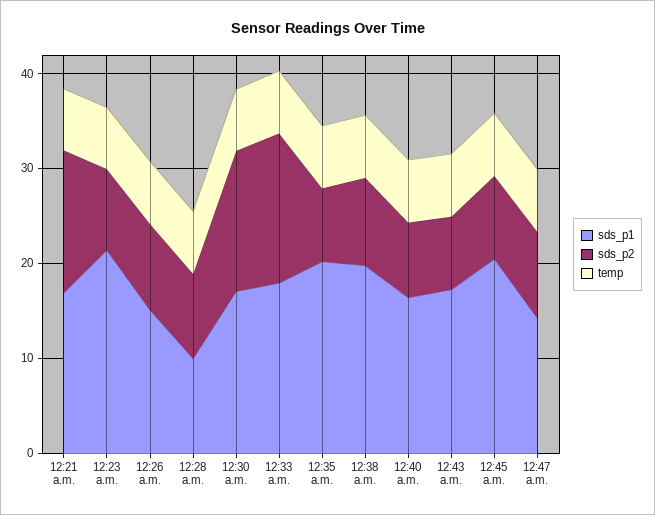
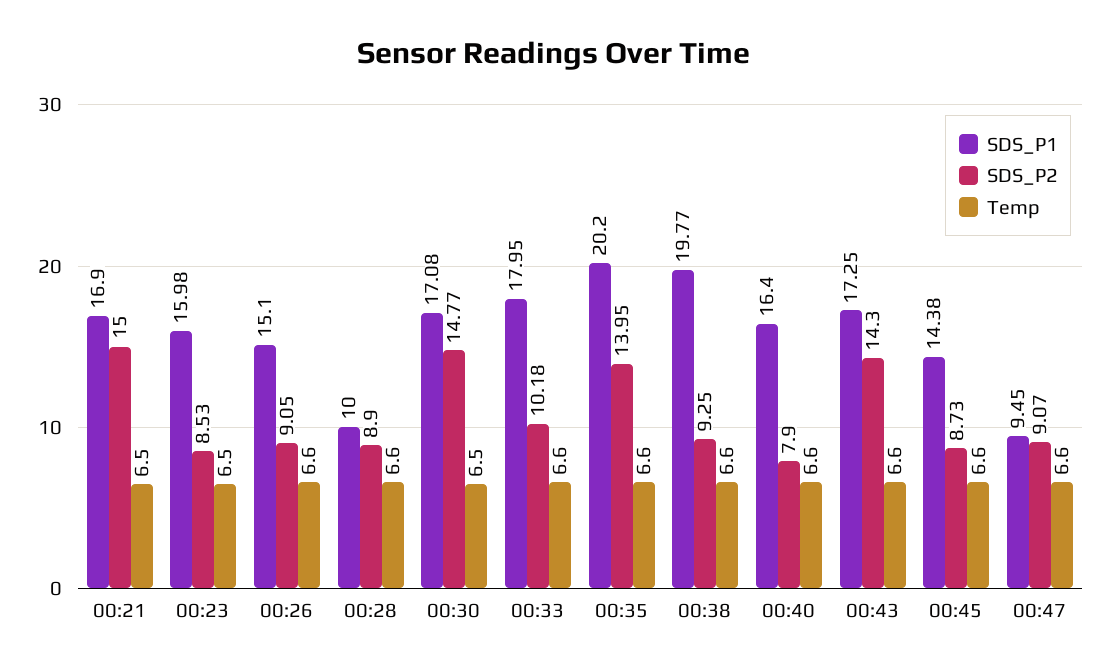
sds_p1, 12:23 a.m.: 22 -> 15.98
sds_p2, 12:33 a.m.: 16 -> 10.18
sds_p2, 12:35 a.m.: 8 -> 13.95
sds_p2, 12:43 a.m.: 8 -> 14.3
sds_p1, 12:45 a.m.: 20 -> 14.38
sds_p1, 12:47 a.m.: 14 -> 9.45

